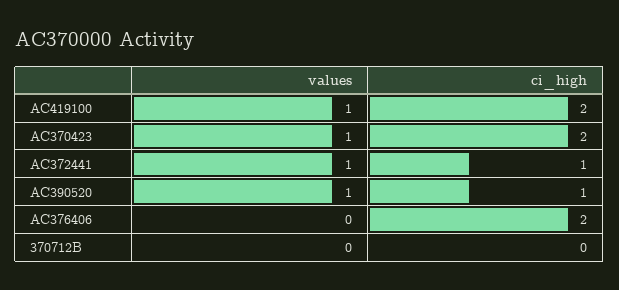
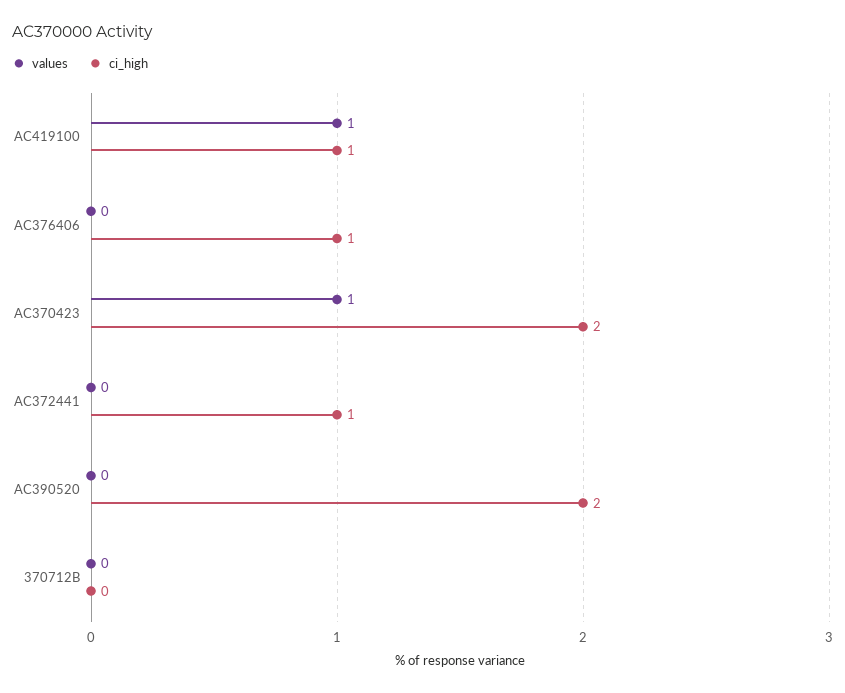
ci_high, AC419100: 2 -> 1
values, AC372441: 1 -> 0
values, AC390520: 1 -> 0
ci_high, AC390520: 1 -> 2
ci_high, AC376406: 2 -> 1

